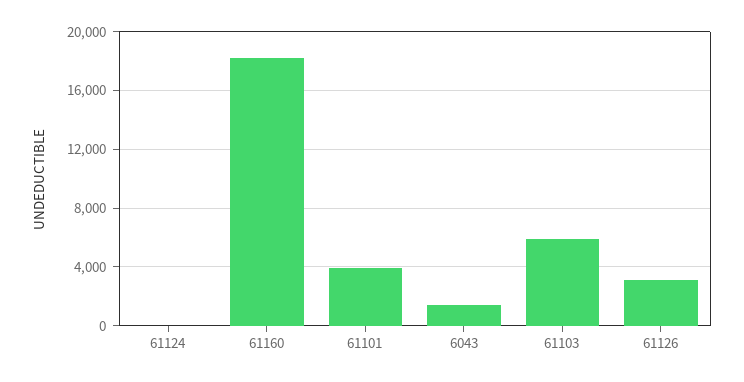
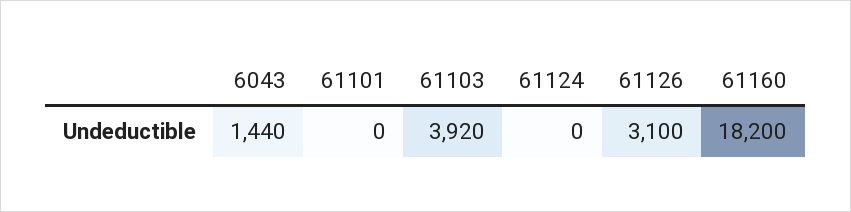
61101: 4000 -> 0
61103: 6000 -> 3920

